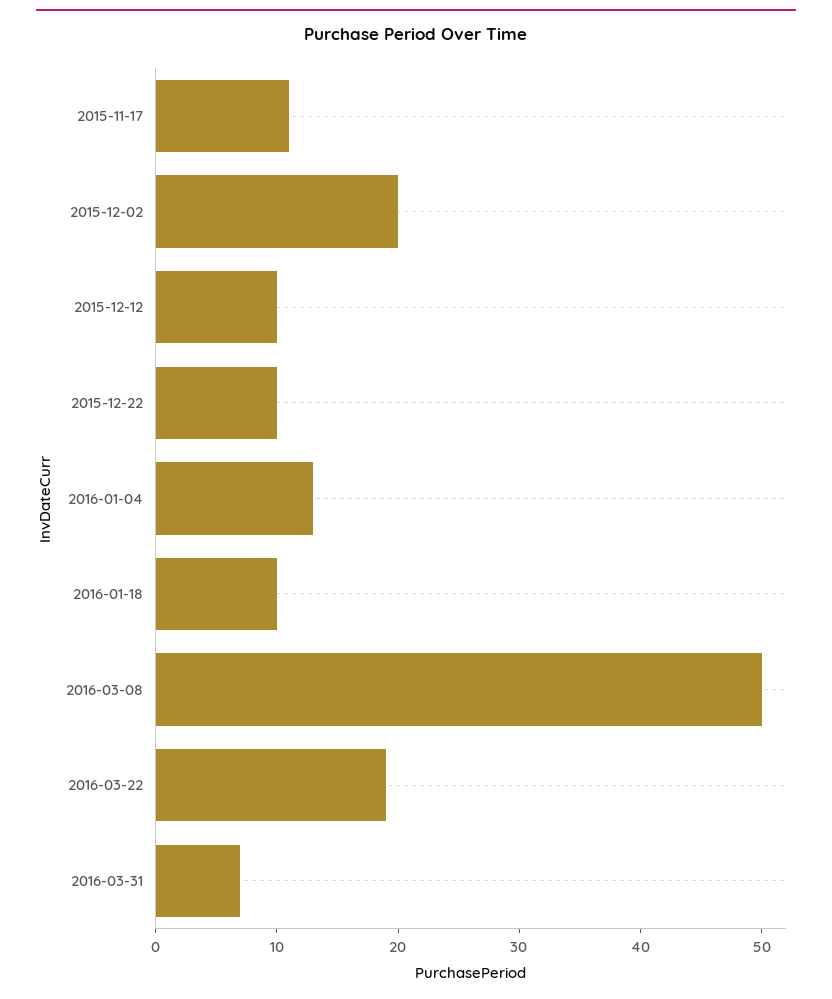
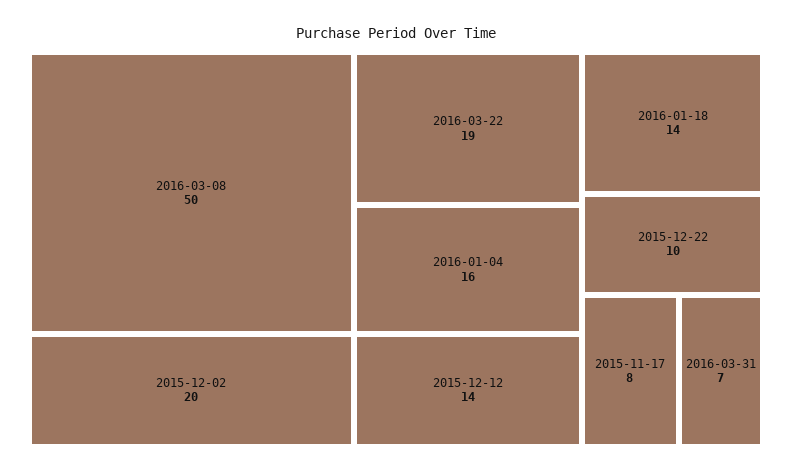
2015-11-17: 11 -> 8
2015-12-12: 10 -> 14
2016-01-04: 13 -> 16
2016-01-18: 10 -> 14

